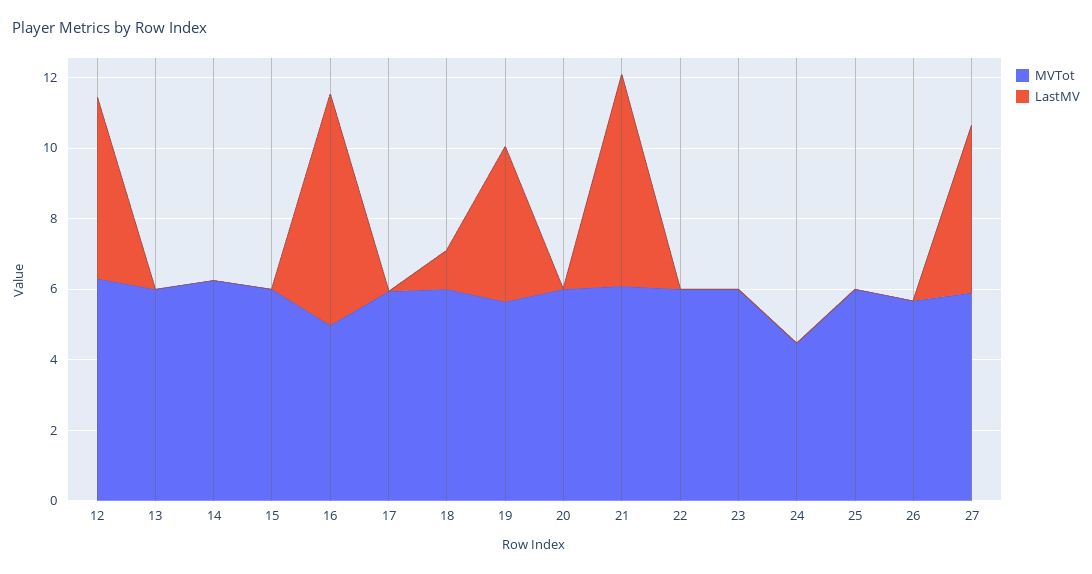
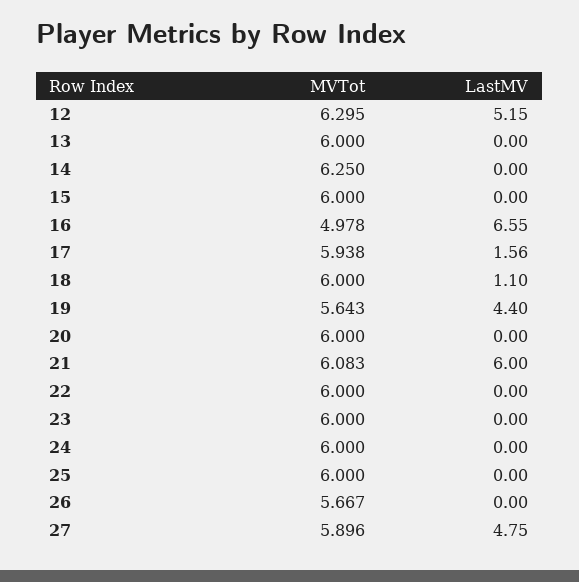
LastMV, 17: 0 -> 1.56
MVTot, 24: 4.5 -> 6

